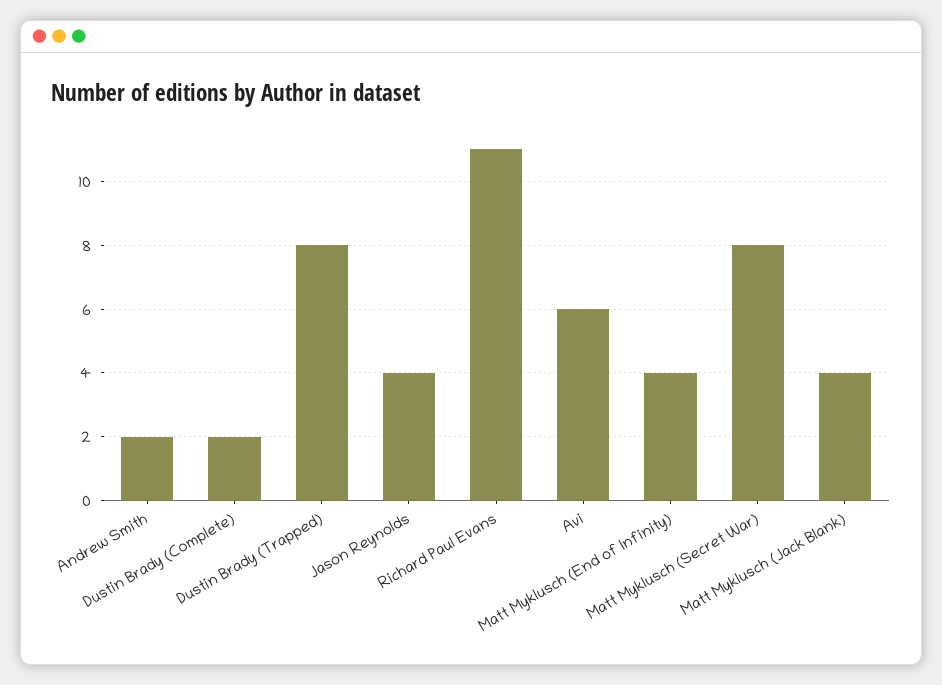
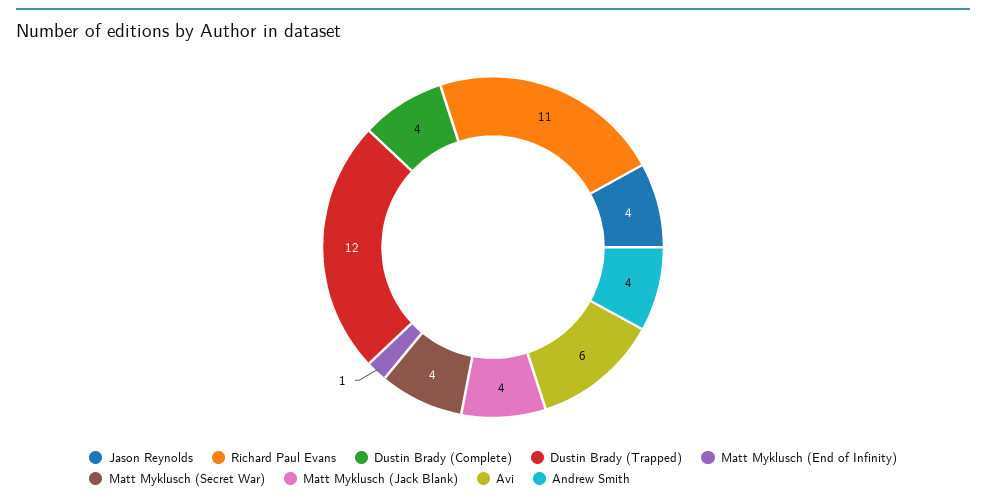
Andrew Smith: 2 -> 4
Dustin Brady (Complete): 2 -> 4
Dustin Brady (Trapped): 8 -> 12
Matt Myklusch (End of Infinity): 4 -> 1
Matt Myklusch (Secret War): 8 -> 4

